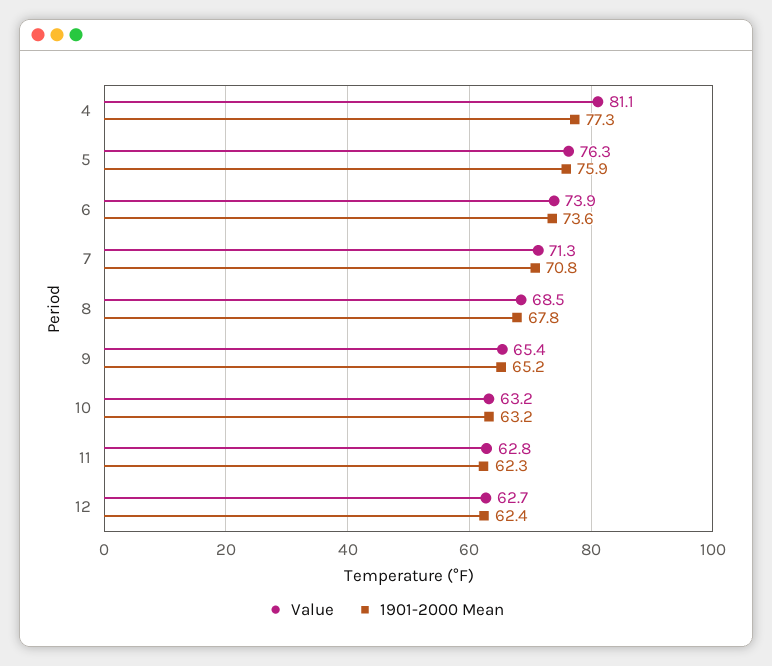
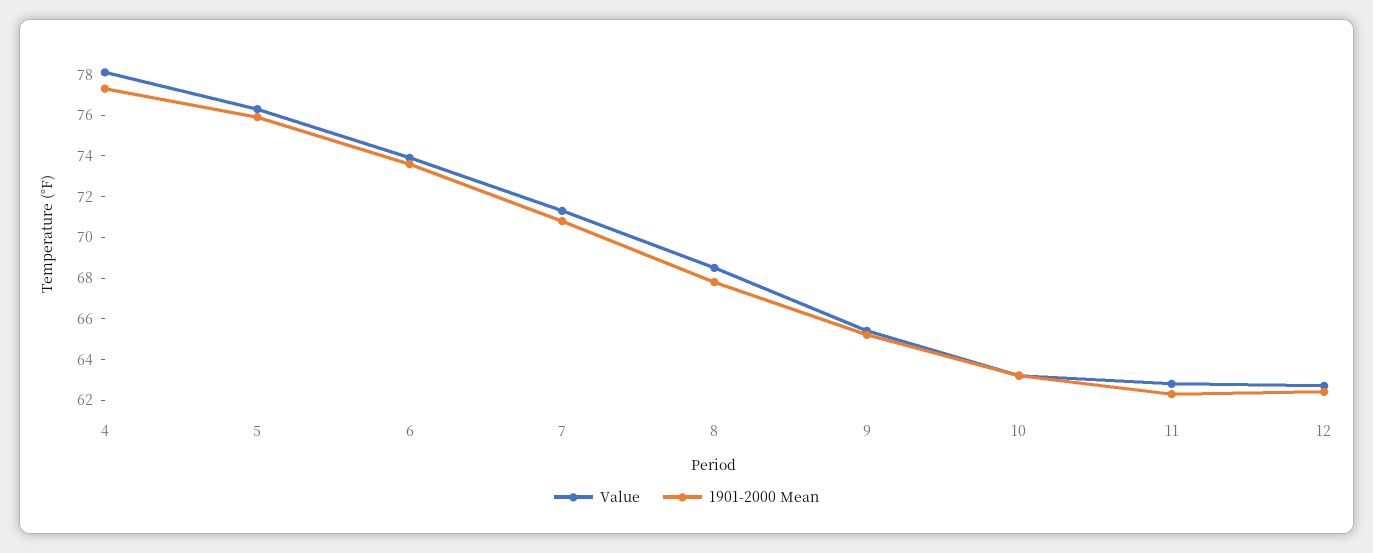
Value, 4: 81.1 -> 78

